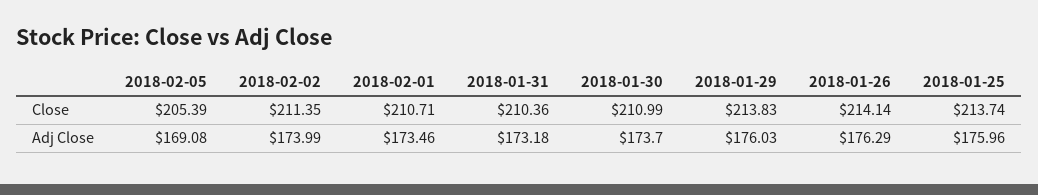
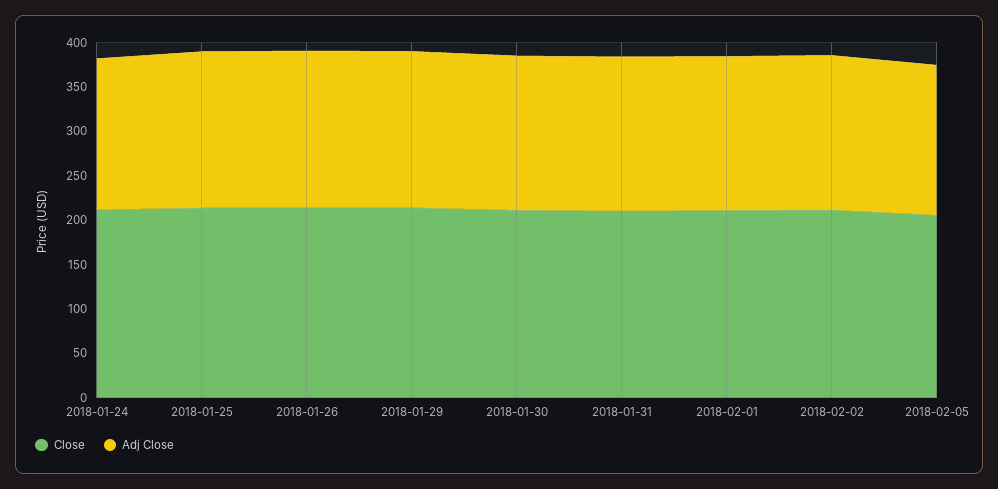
Close, 2018-01-24: none -> 210
Adj Close, 2018-01-24: none -> 170

